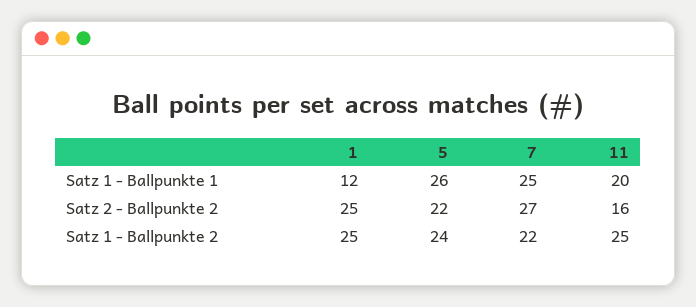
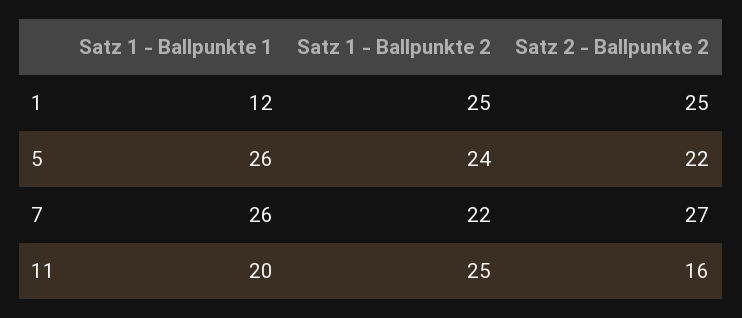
7, Satz 1 - Ballpunkte 1: 25 -> 26

